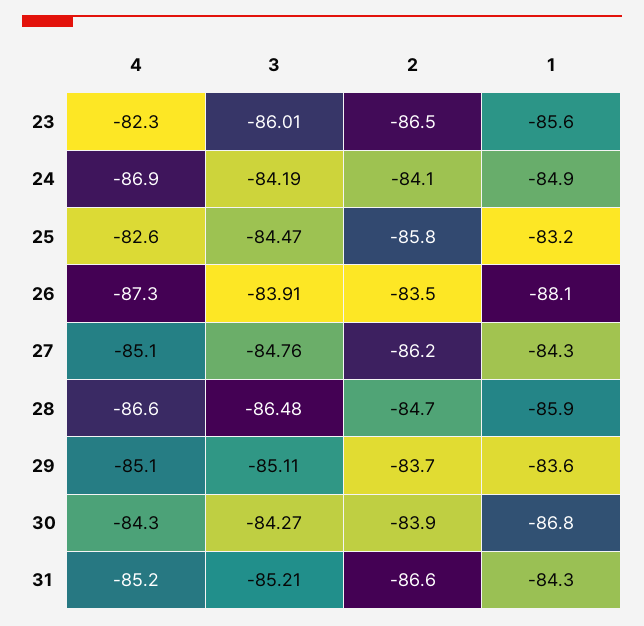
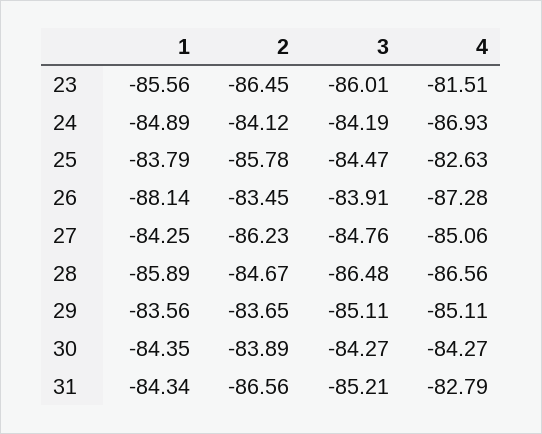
4, 23: -82.3 -> -81.51
1, 25: -83.2 -> -83.79
1, 30: -86.8 -> -84.35
4, 31: -85.2 -> -82.79

